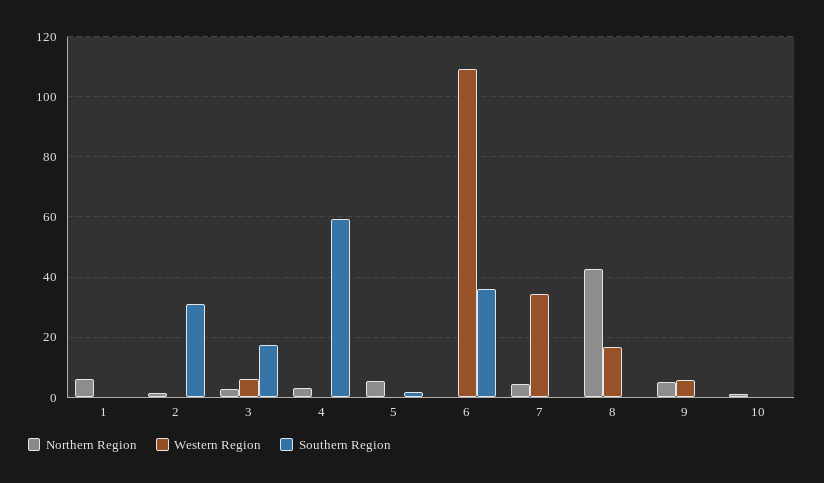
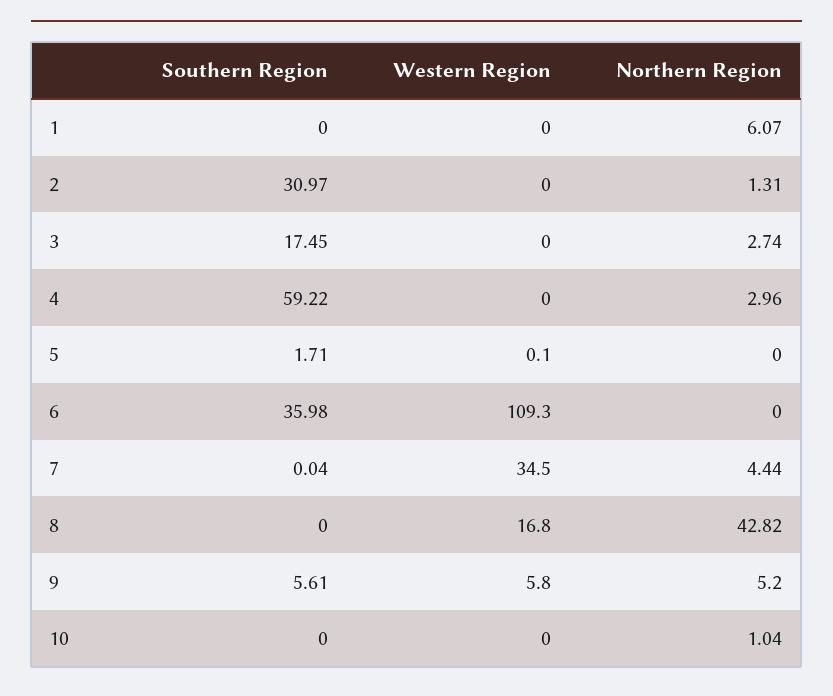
Western Region, 3: 6 -> 0
Northern Region, 5: 6 -> 0
Southern Region, 9: 0 -> 5.61

